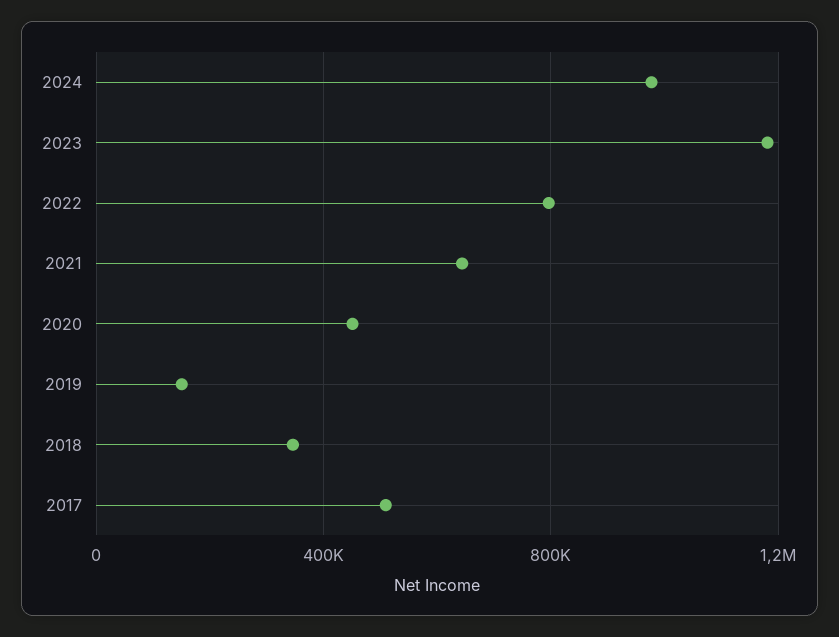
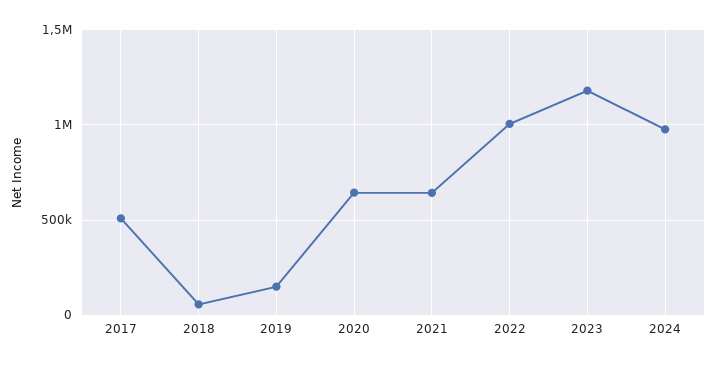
2022: 800000 -> 1000000
2020: 450000 -> 650000
2018: 350000 -> 50000

